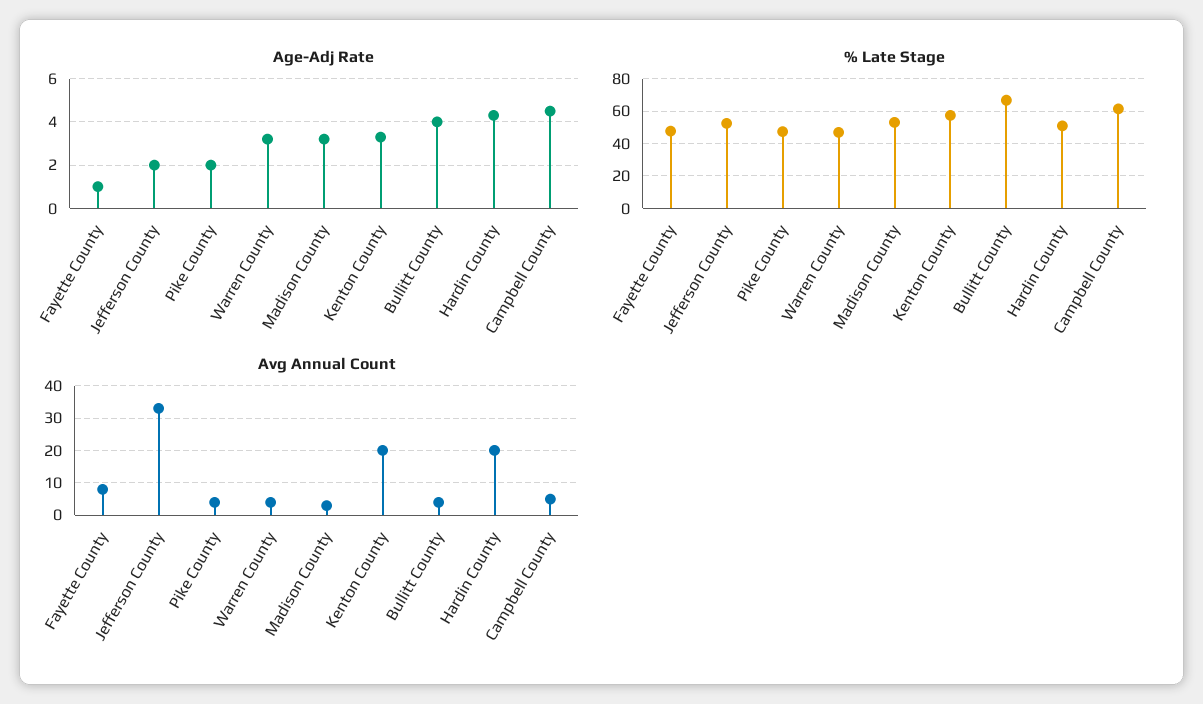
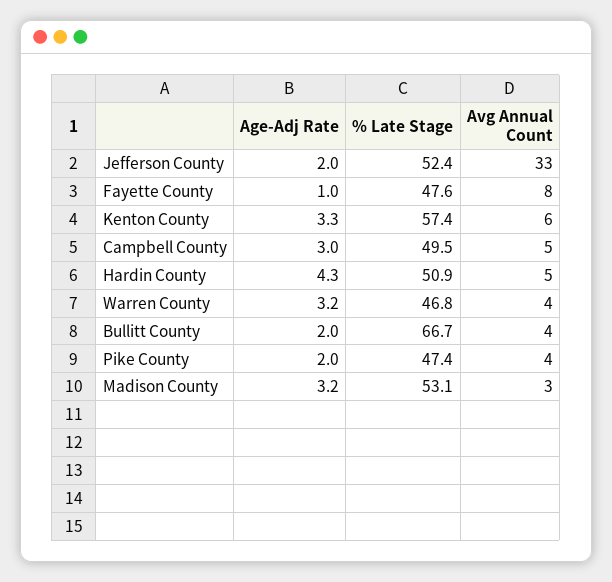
Age-Adj Rate, Bullitt County: 4 -> 2
Age-Adj Rate, Campbell County: 4.5 -> 3
% Late Stage, Campbell County: 60 -> 49.5
Avg Annual Count, Kenton County: 20 -> 6
Avg Annual Count, Hardin County: 20 -> 5

